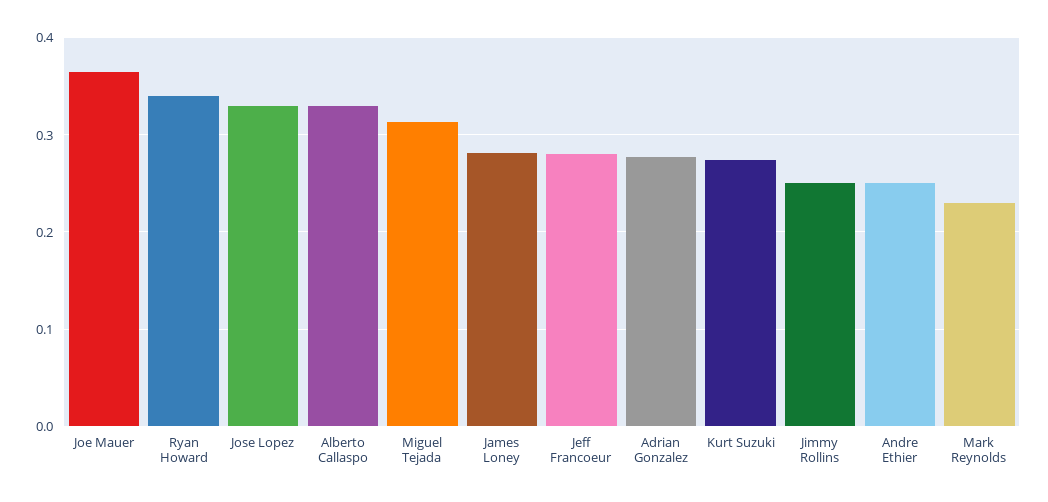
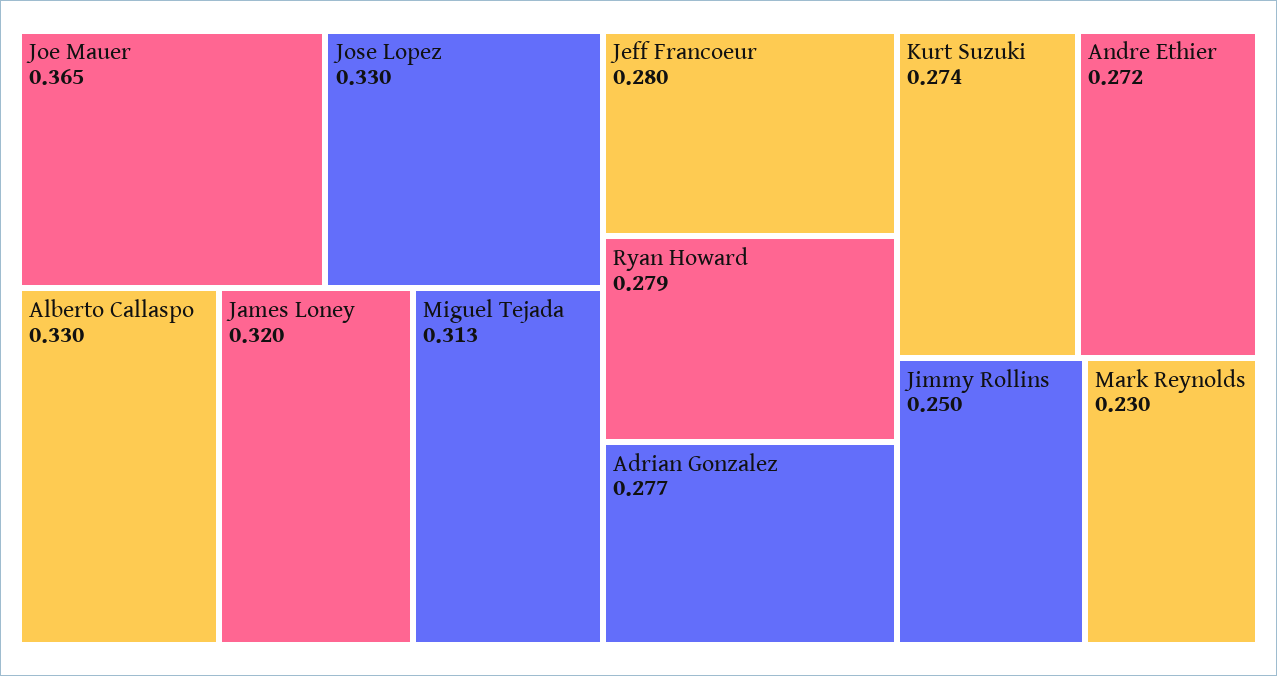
Ryan Howard: 0.34 -> 0.279
James Loney: 0.28 -> 0.32
Andre Ethier: 0.25 -> 0.272

